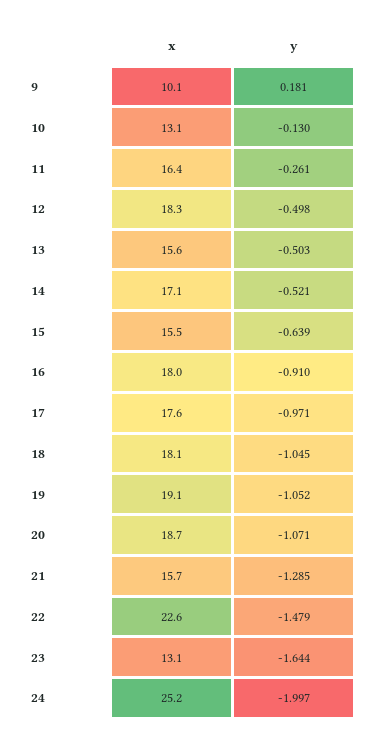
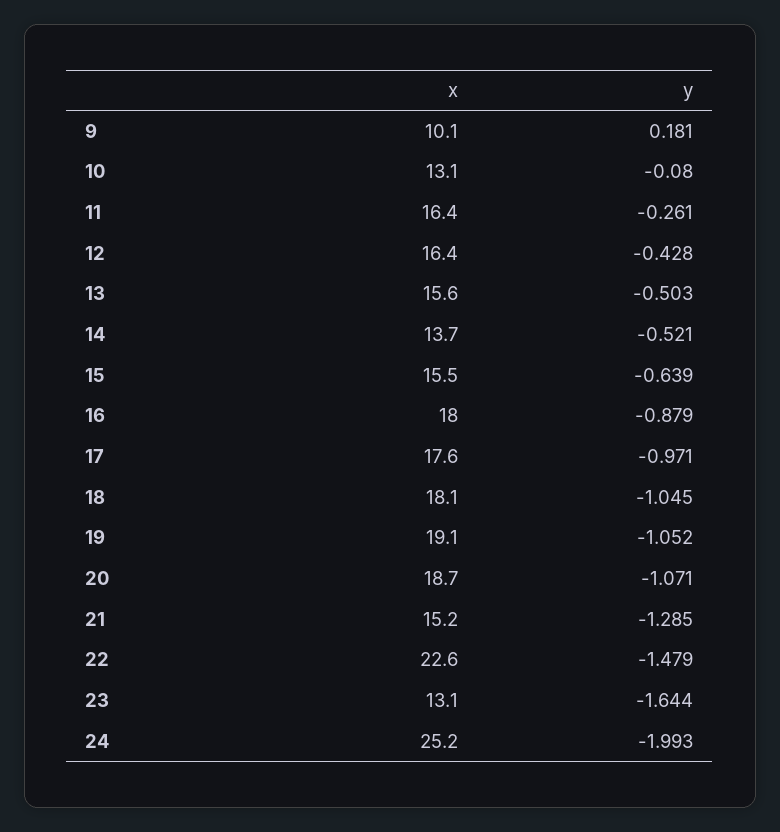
y, 10: -0.13 -> -0.08
x, 12: 18.3 -> 16.4
y, 12: -0.498 -> -0.428
x, 14: 17.1 -> 13.7
y, 16: -0.91 -> -0.879
x, 21: 15.7 -> 15.2
y, 24: -1.997 -> -1.993

